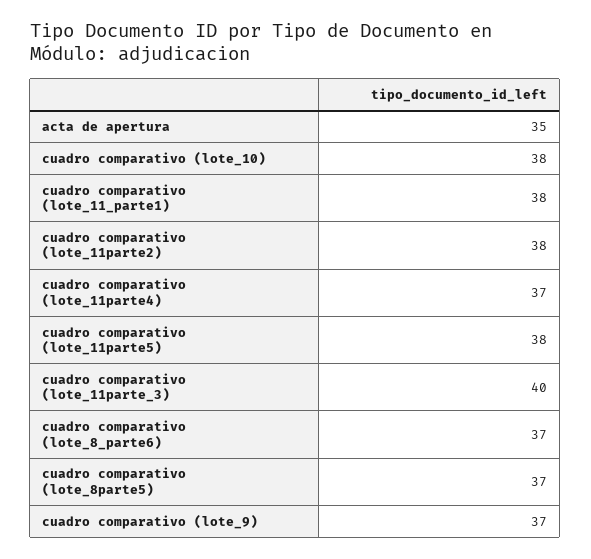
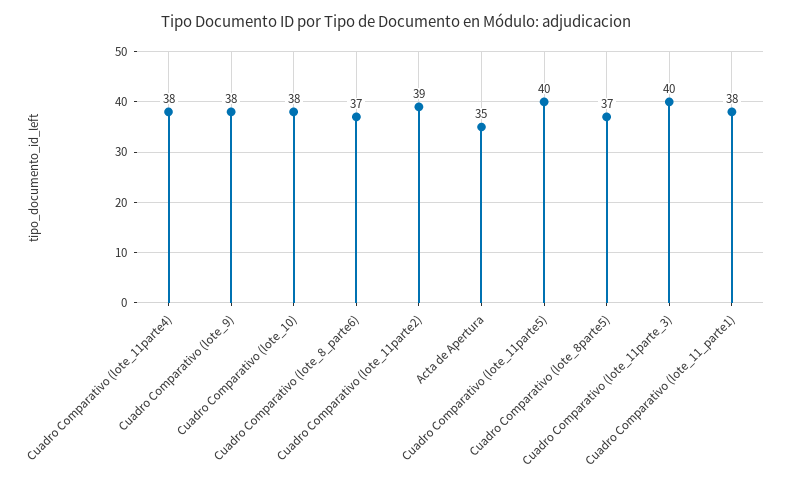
cuadro comparativo (lote_11parte2): 38 -> 39
cuadro comparativo (lote_11parte4): 37 -> 38
cuadro comparativo (lote_11parte5): 38 -> 40
cuadro comparativo (lote_9): 37 -> 38

